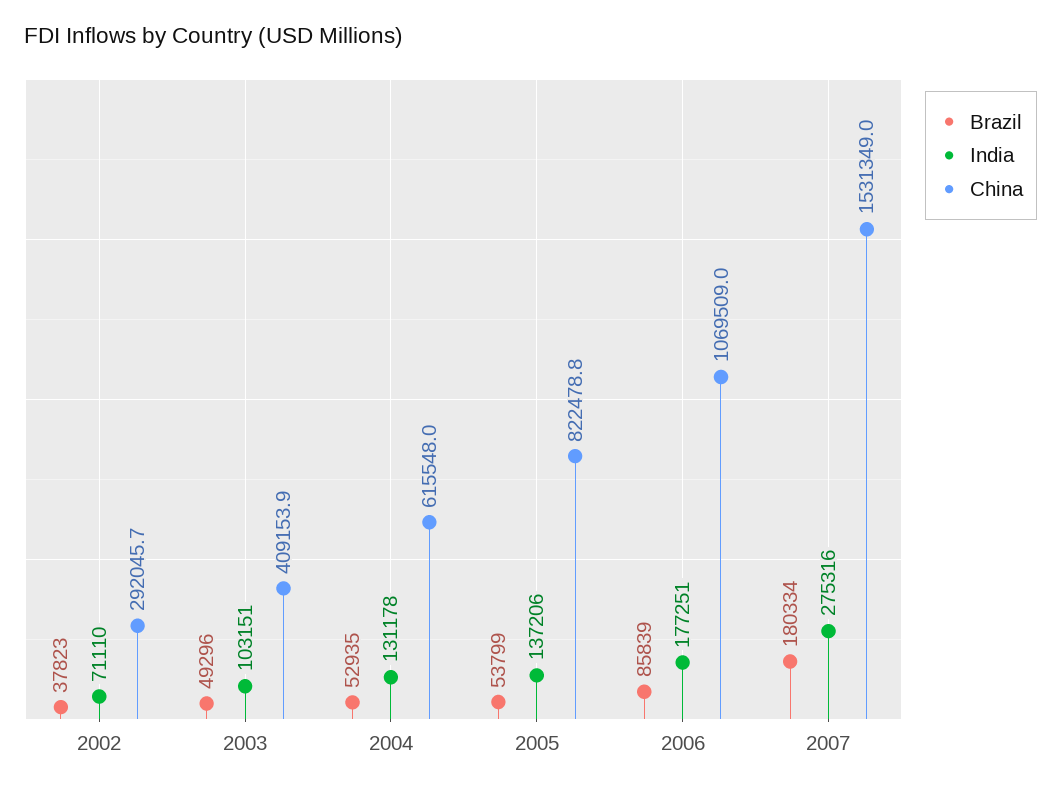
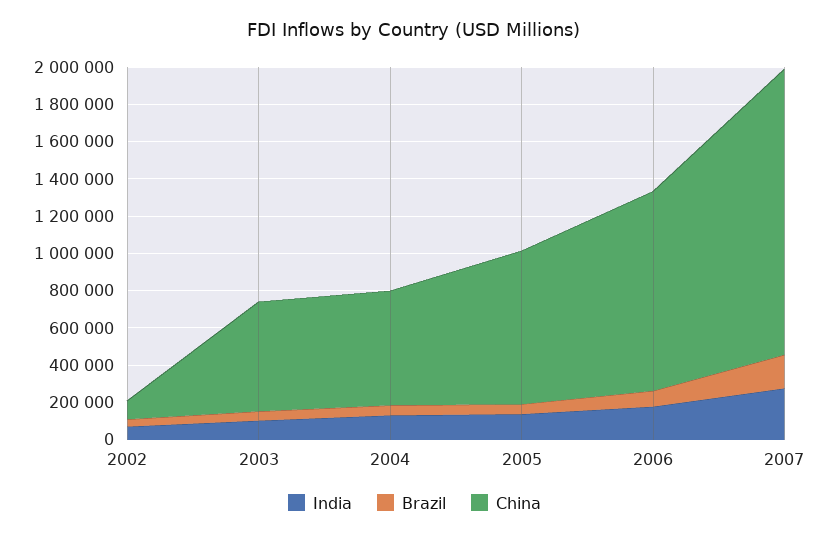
China, 2002: 292045.7 -> 100000
China, 2003: 409153.9 -> 600000

